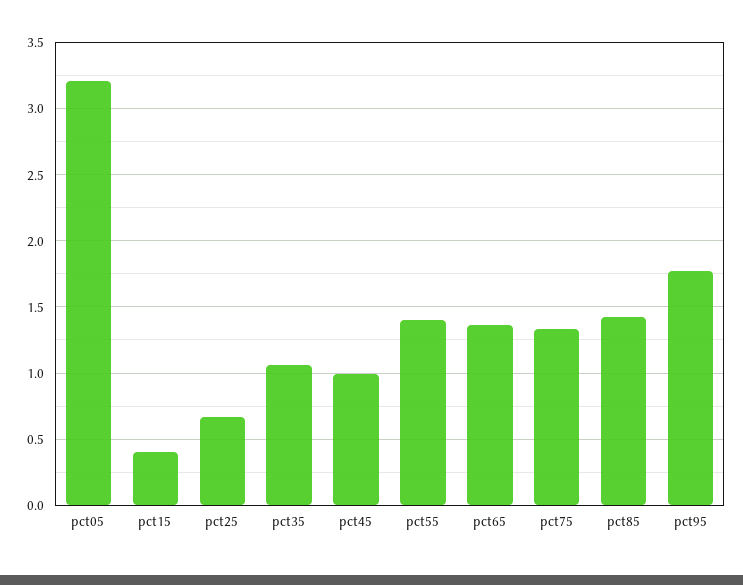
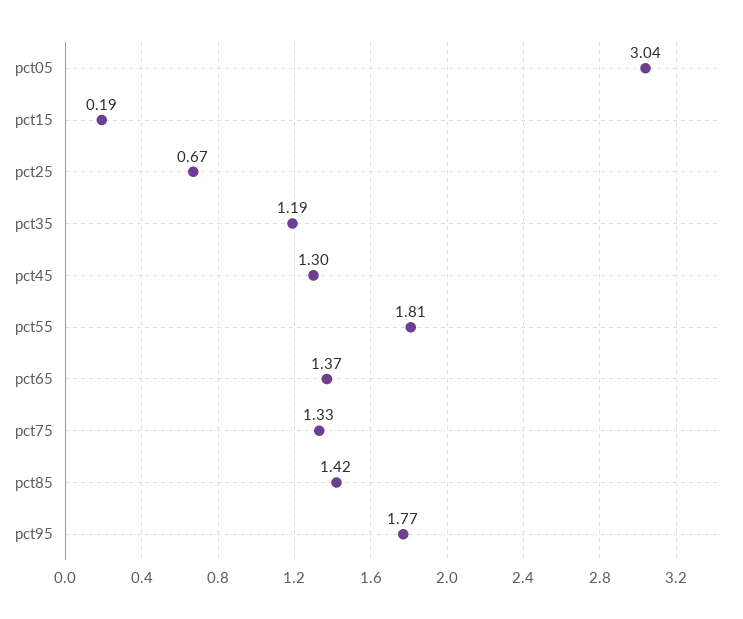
pct05: 3.2 -> 3.04
pct15: 0.4 -> 0.19
pct35: 1.05 -> 1.19
pct45: 1 -> 1.3
pct55: 1.4 -> 1.81

